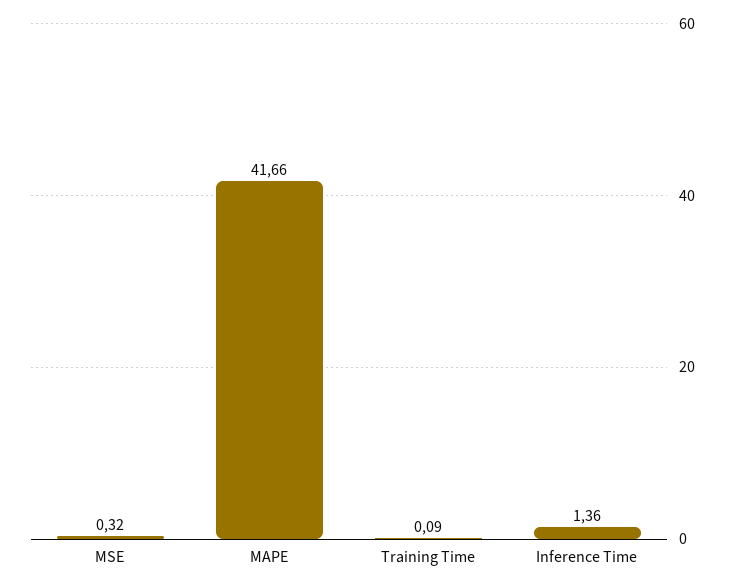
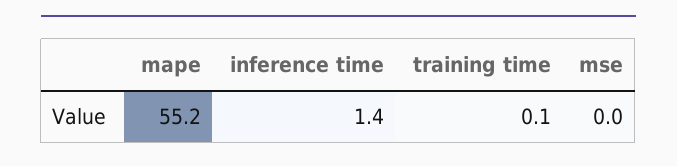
MSE: 0.32 -> 0
MAPE: 41.66 -> 55.2

